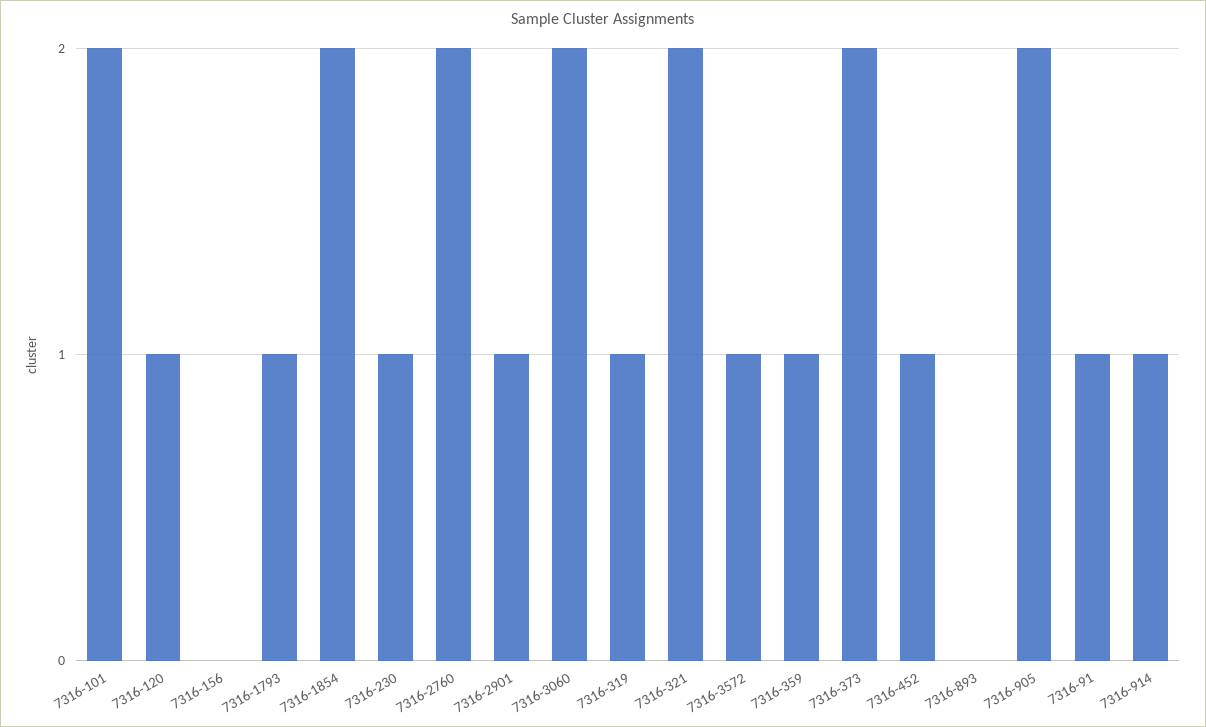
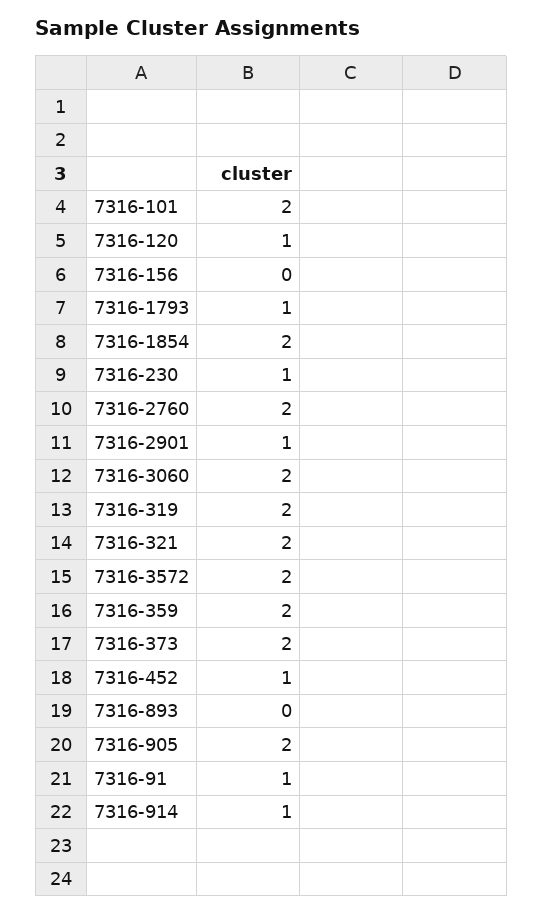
7316-319: 1 -> 2
7316-3572: 1 -> 2
7316-359: 1 -> 2

